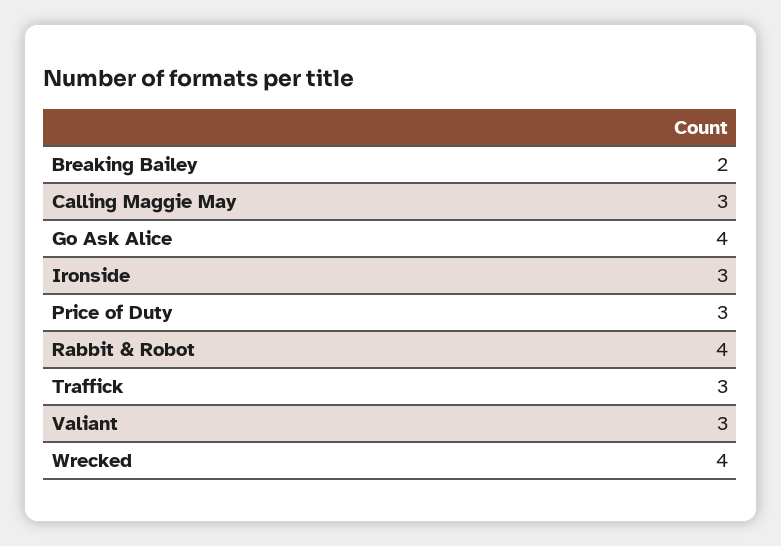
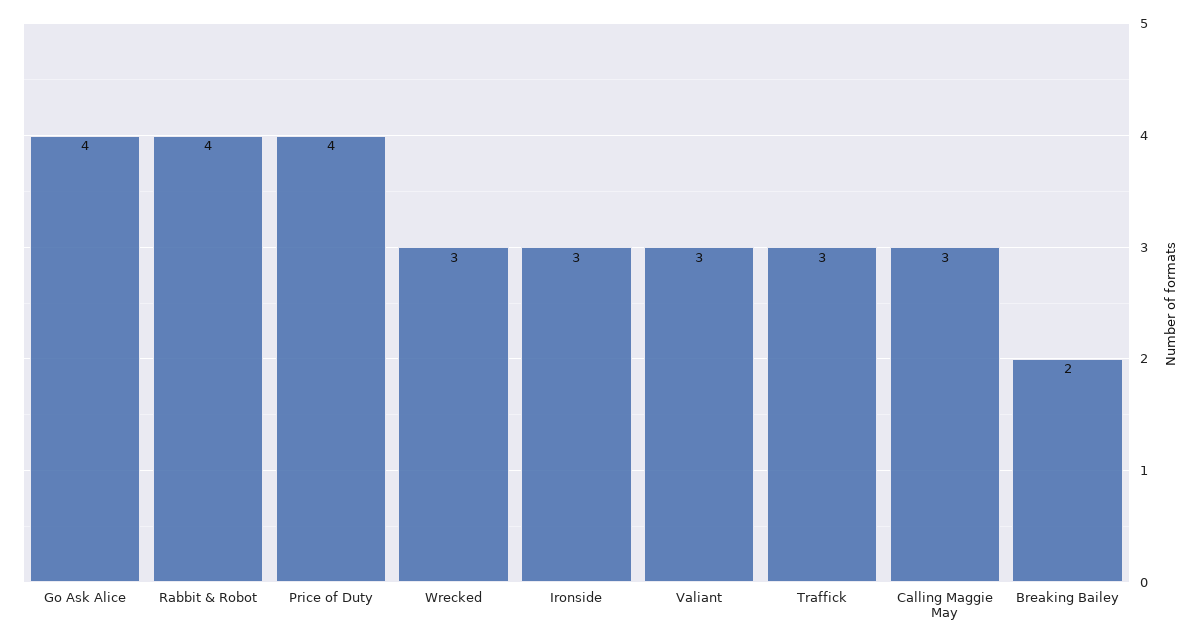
Price of Duty: 3 -> 4
Wrecked: 4 -> 3

